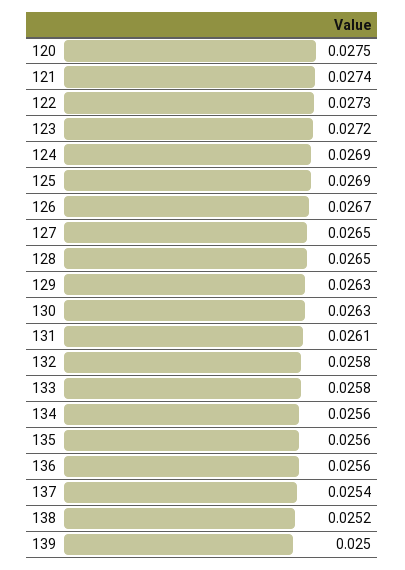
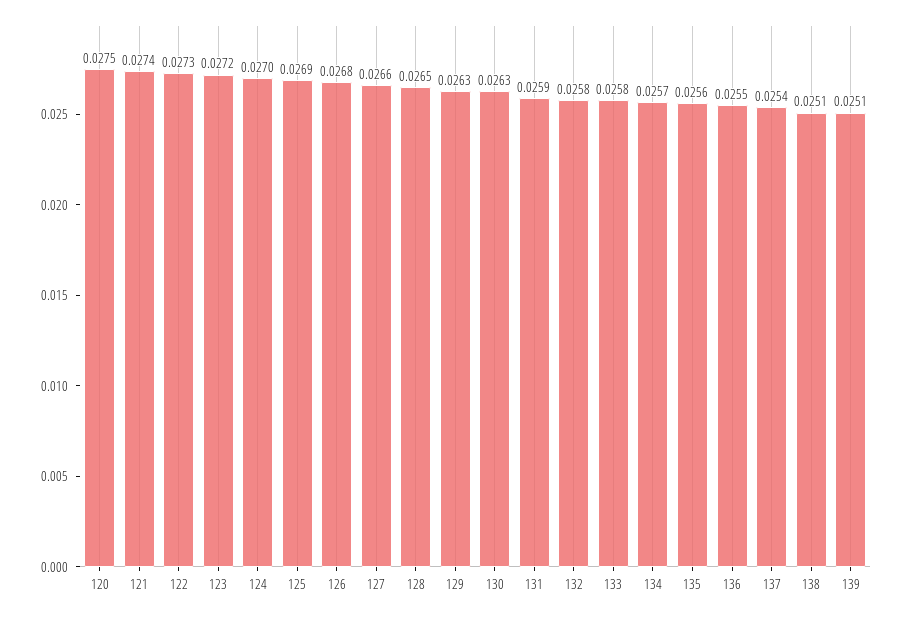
124: 0.0269 -> 0.027
126: 0.0267 -> 0.0268
127: 0.0265 -> 0.0266
131: 0.0261 -> 0.0259
134: 0.0256 -> 0.0257
136: 0.0256 -> 0.0255
138: 0.0252 -> 0.0251
139: 0.025 -> 0.0251

